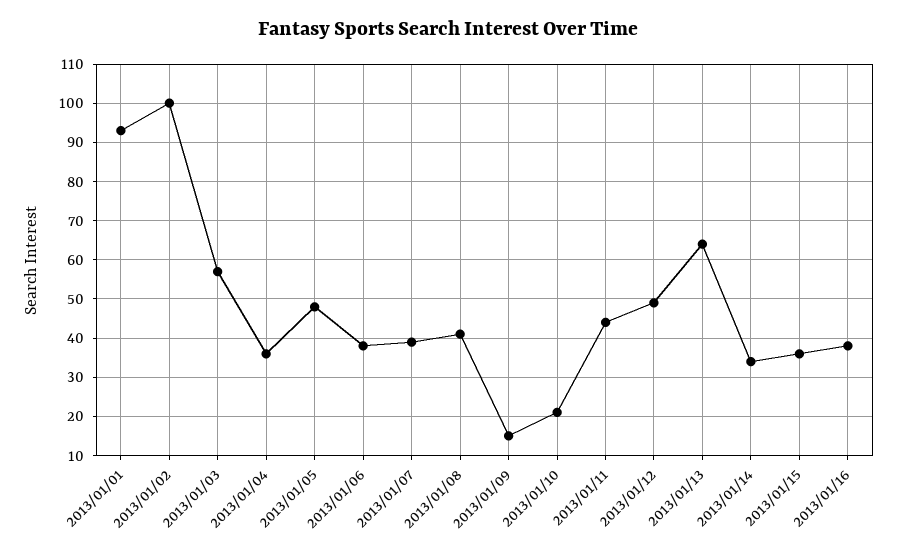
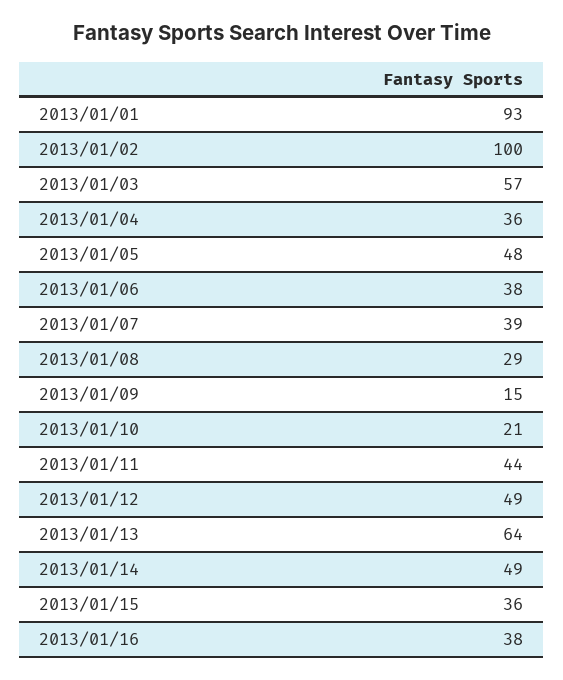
2013/01/08: 40 -> 29
2013/01/14: 35 -> 49

